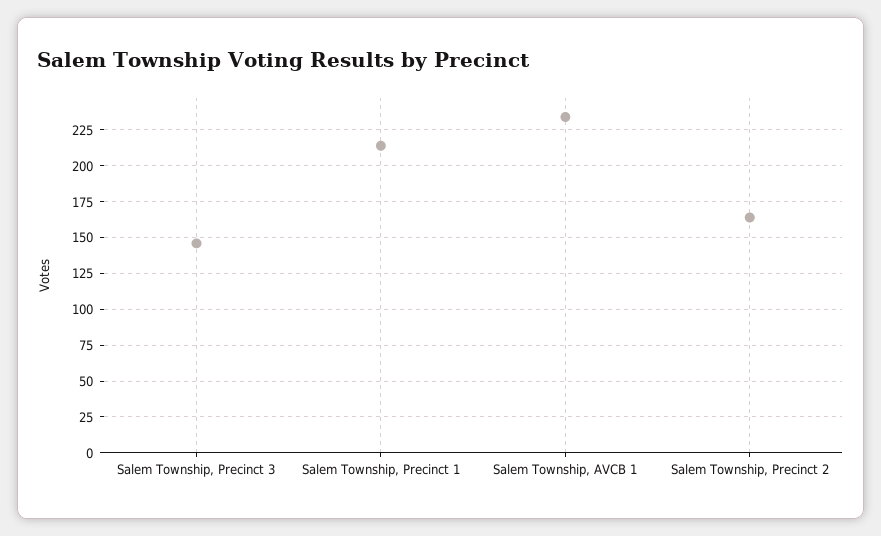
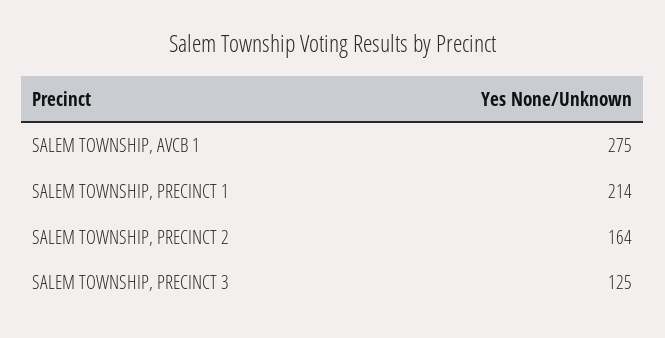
Salem Township, Precinct 3: 145 -> 125
Salem Township, AVCB 1: 235 -> 275

